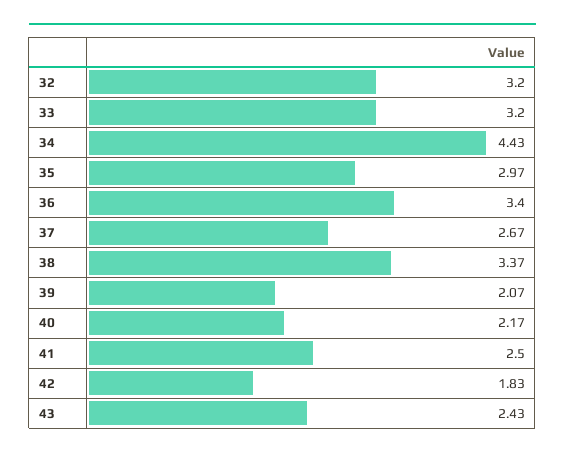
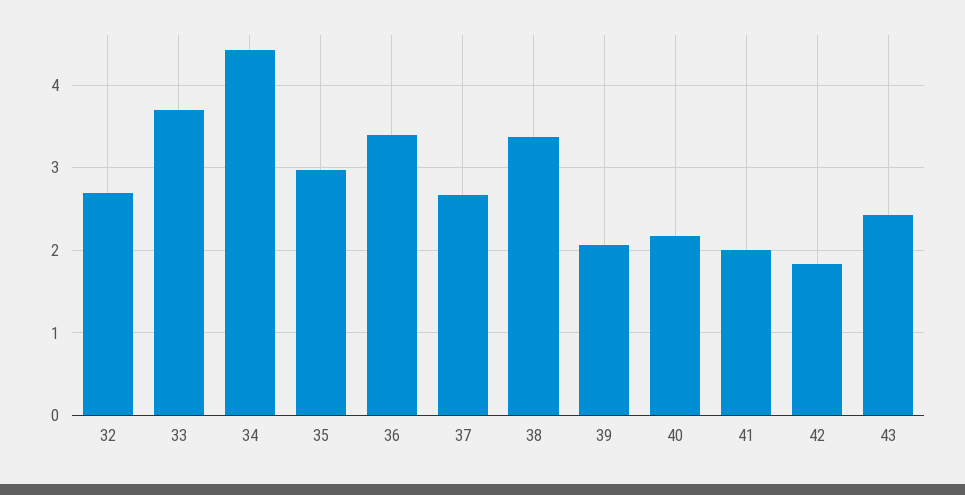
32: 3.2 -> 2.7
33: 3.2 -> 3.7
41: 2.5 -> 2

